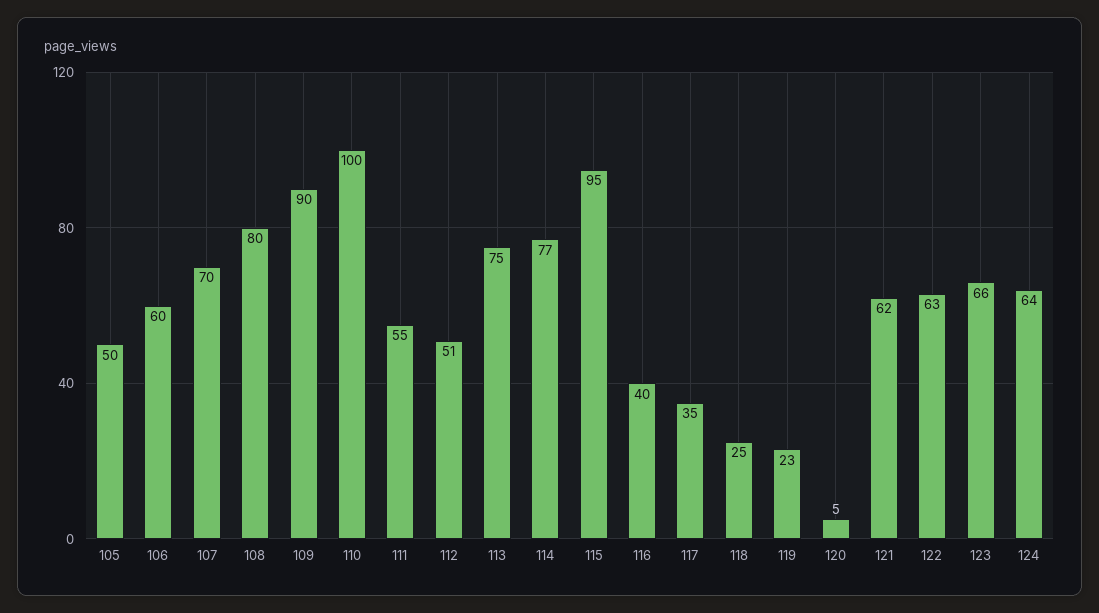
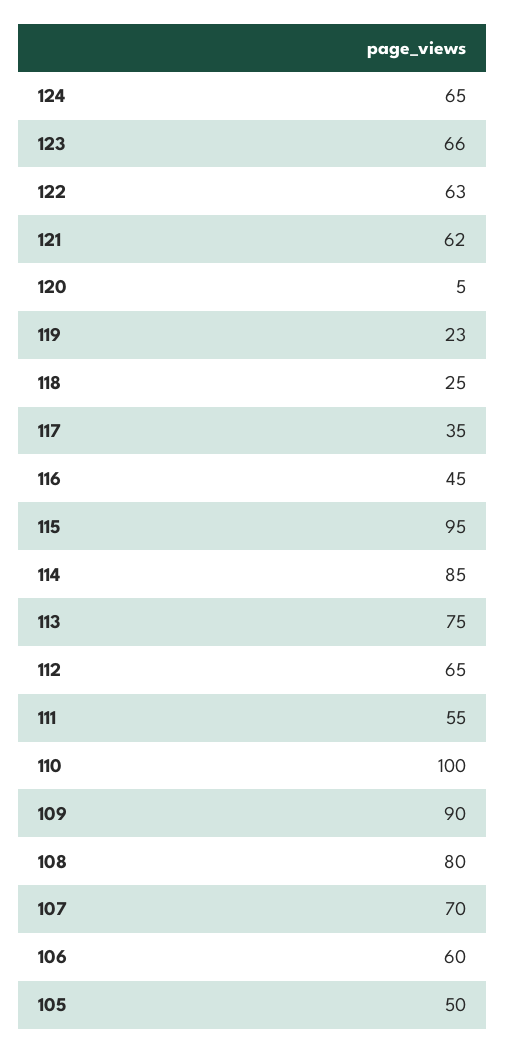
112: 51 -> 65
114: 77 -> 85
116: 40 -> 45
124: 64 -> 65

